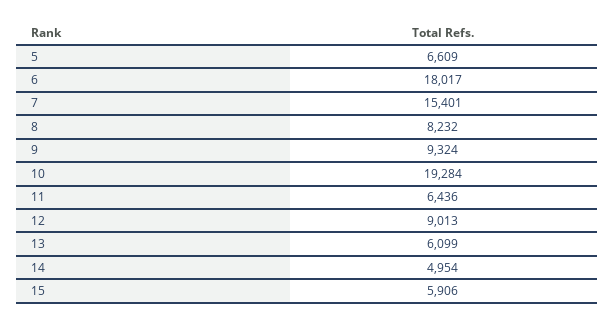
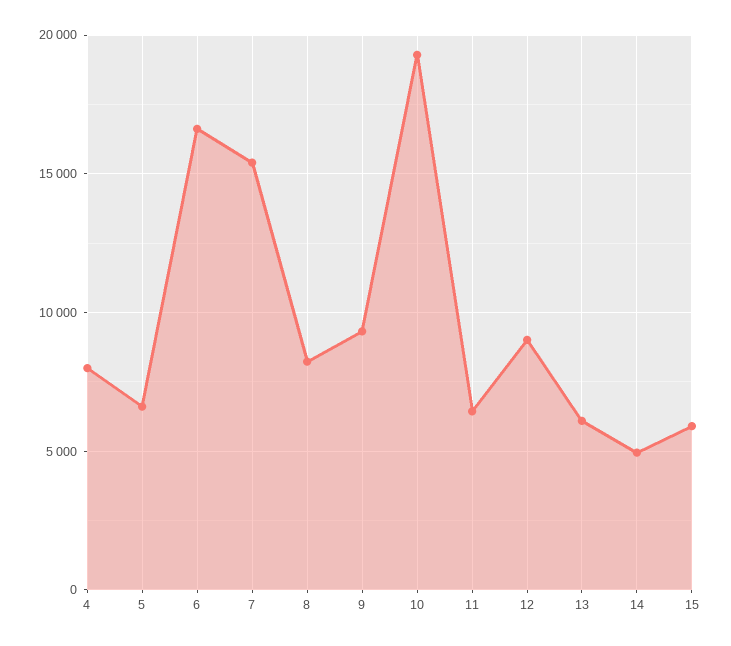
6: 18017 -> 16500
4: none -> 8000

